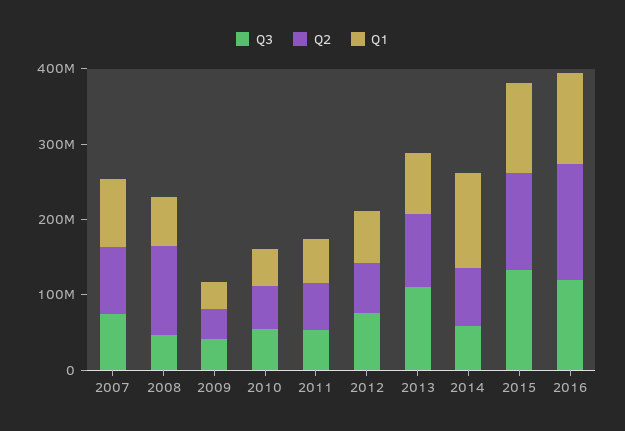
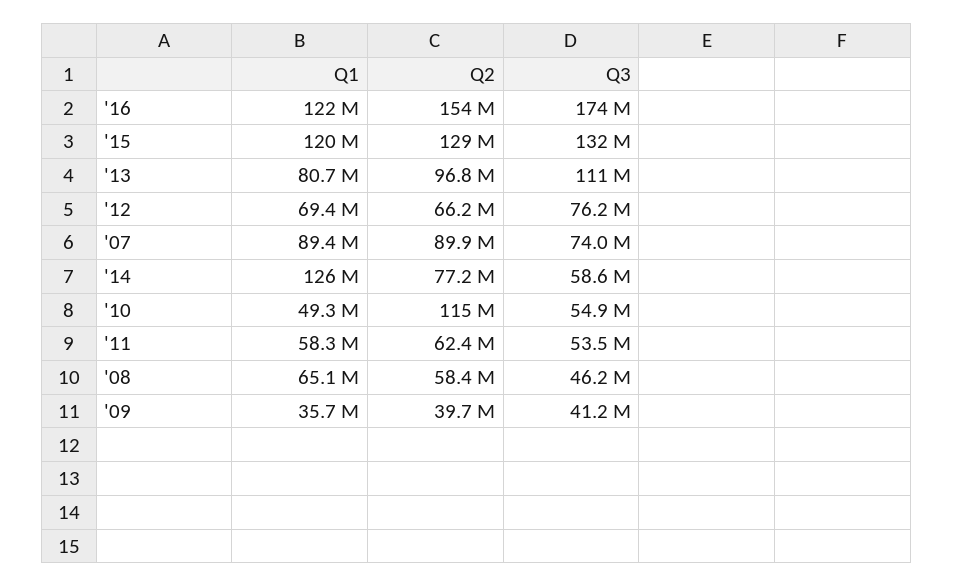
Q2, 2008: 120000000 -> 58400000
Q2, 2010: 60000000 -> 115000000
Q3, 2016: 120000000 -> 174000000

